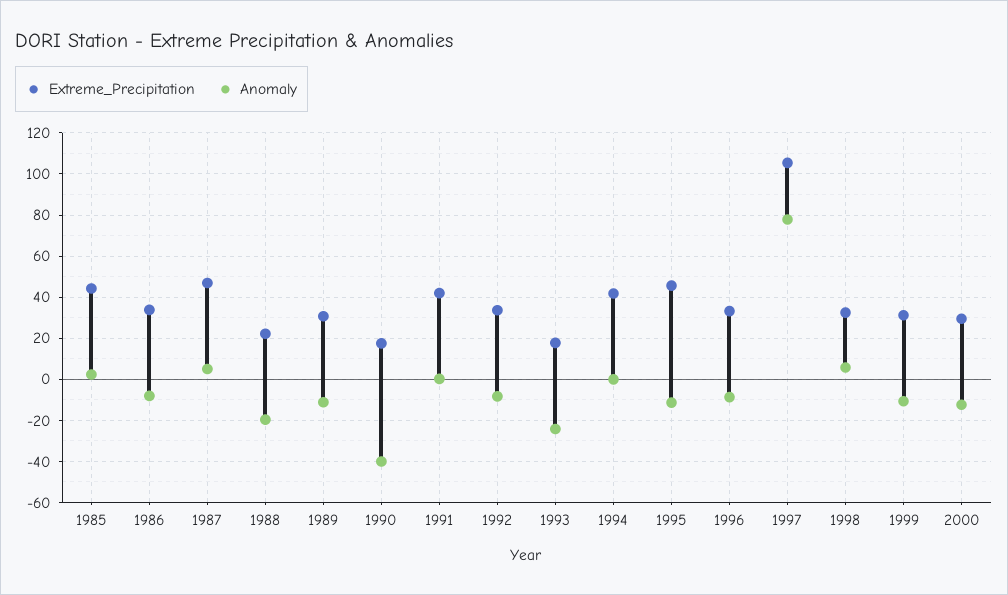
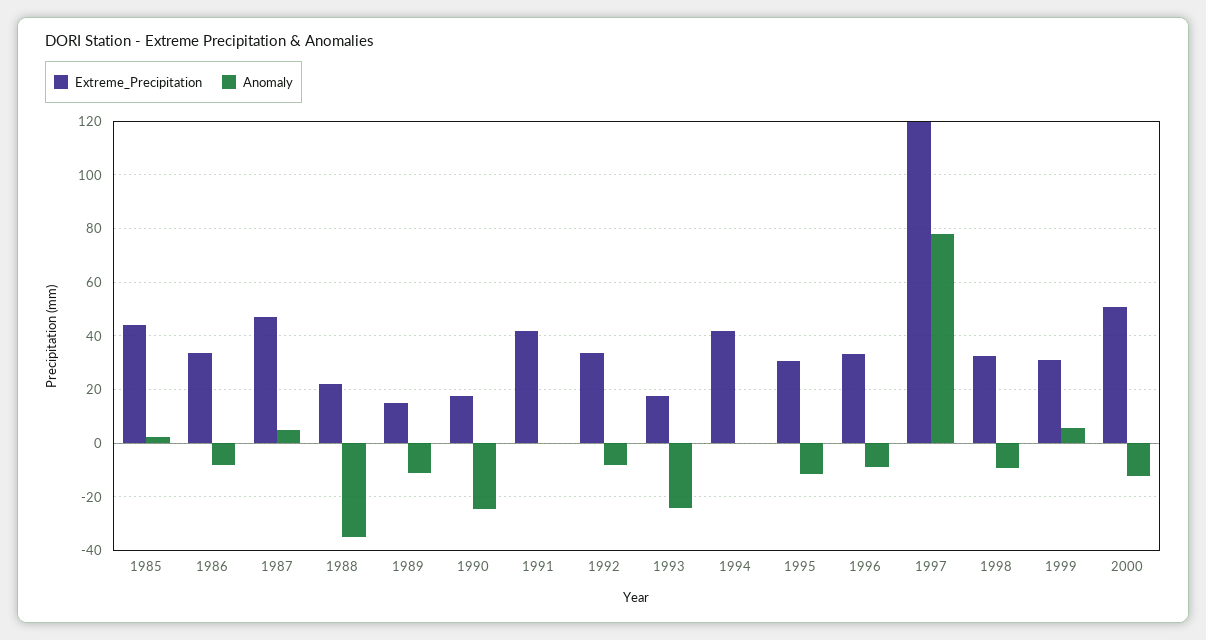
Anomaly, 1988: -20 -> -35
Extreme_Precipitation, 1989: 30 -> 15
Anomaly, 1990: -40 -> -25
Extreme_Precipitation, 1995: 45 -> 30
Extreme_Precipitation, 1997: 105 -> 120
Anomaly, 1998: 5 -> -10
Anomaly, 1999: -10 -> 5
Extreme_Precipitation, 2000: 30 -> 50

